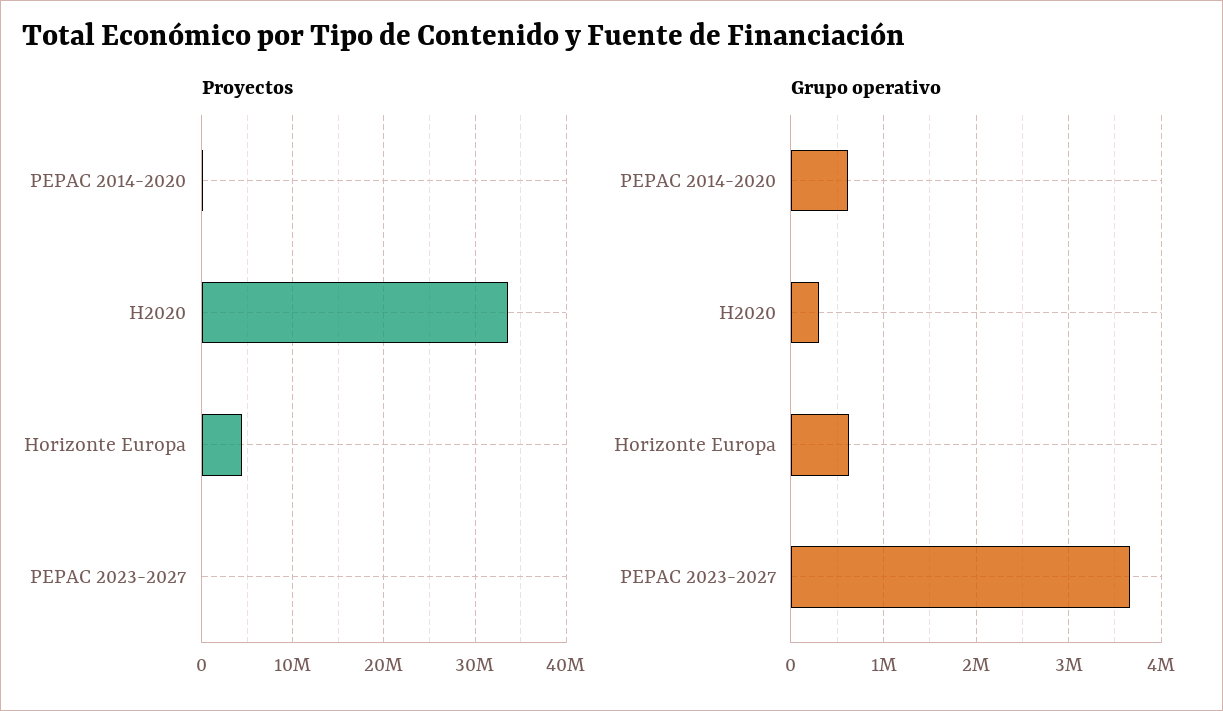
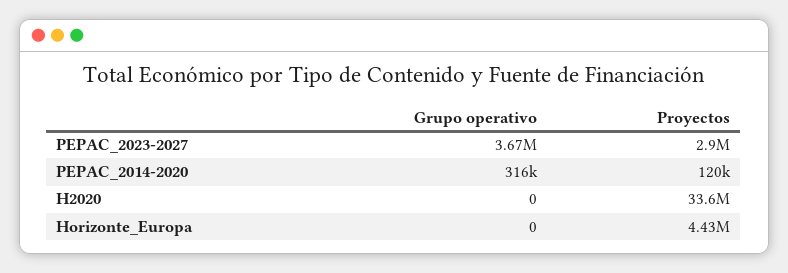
Proyectos, PEPAC 2023-2027: 0 -> 2900000
Grupo operativo, PEPAC 2014-2020: 600000 -> 316000
Grupo operativo, H2020: 300000 -> 0
Grupo operativo, Horizonte Europa: 600000 -> 0

